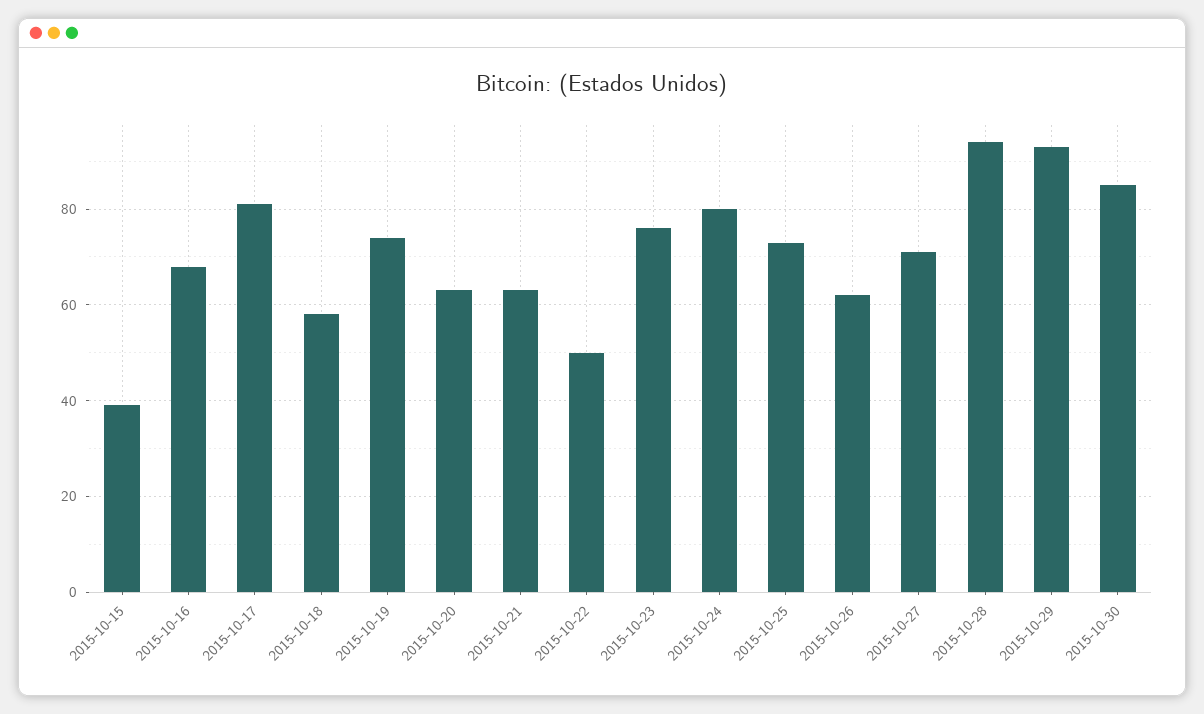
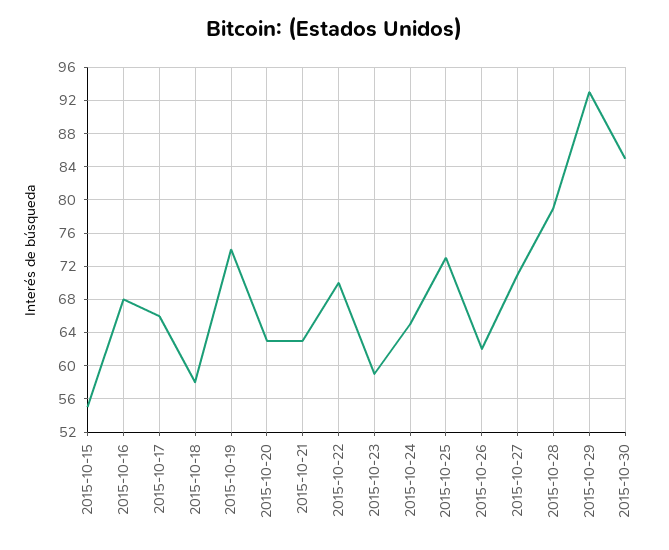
2015-10-15: 40 -> 55
2015-10-17: 80 -> 66
2015-10-22: 50 -> 70
2015-10-23: 75 -> 59
2015-10-24: 80 -> 65
2015-10-28: 95 -> 79

